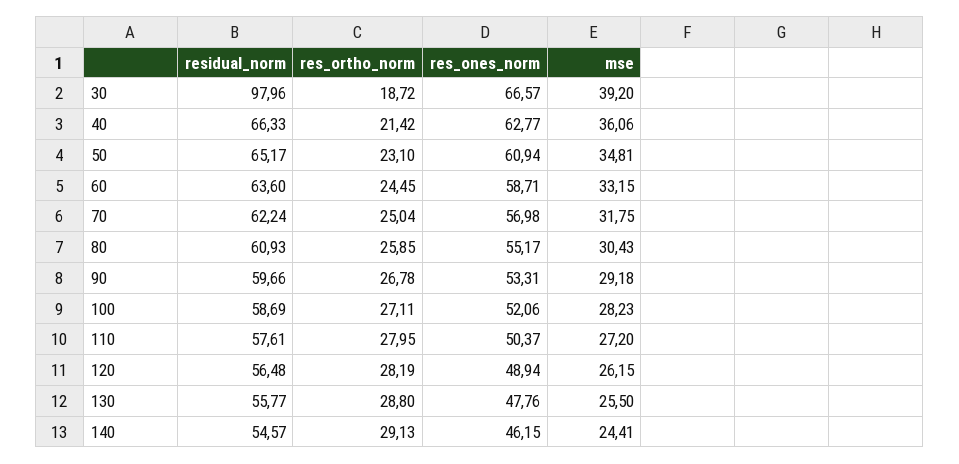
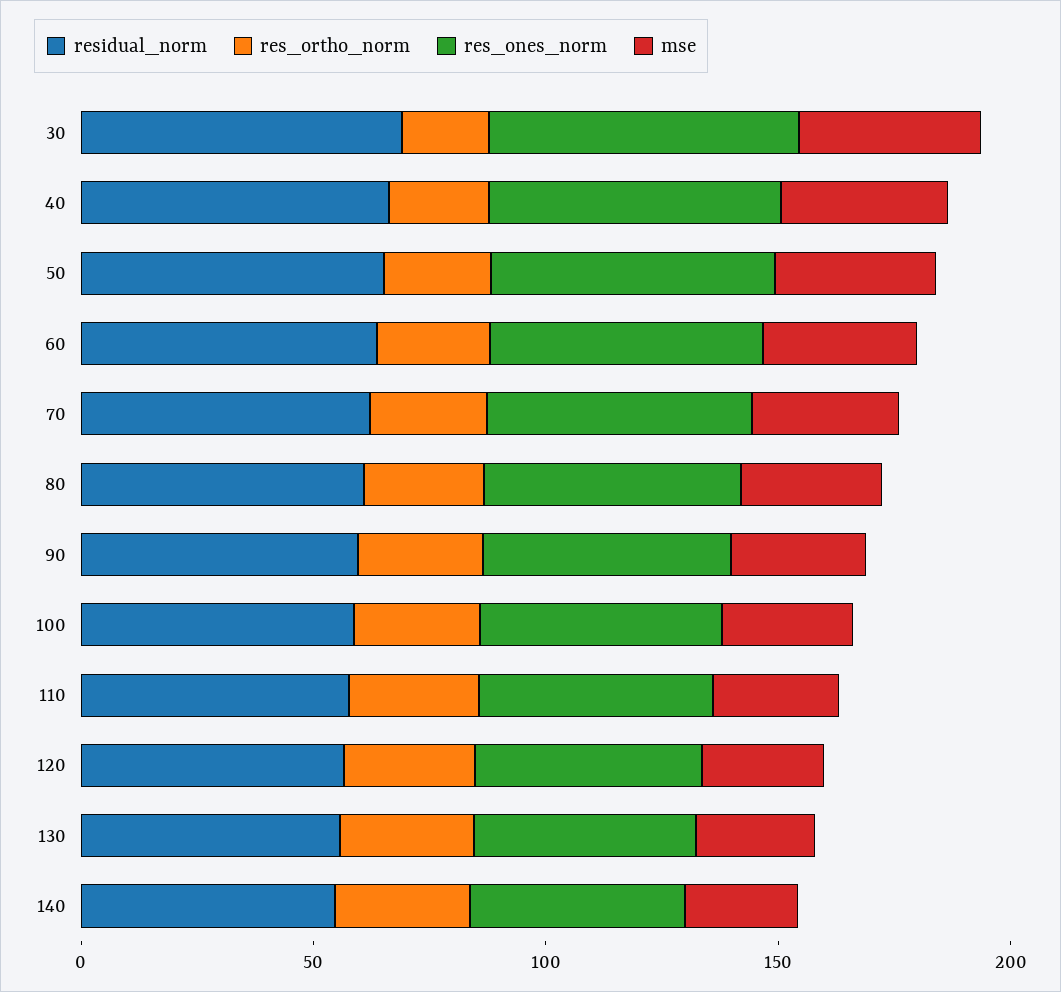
residual_norm, 30: 97.96 -> 70

